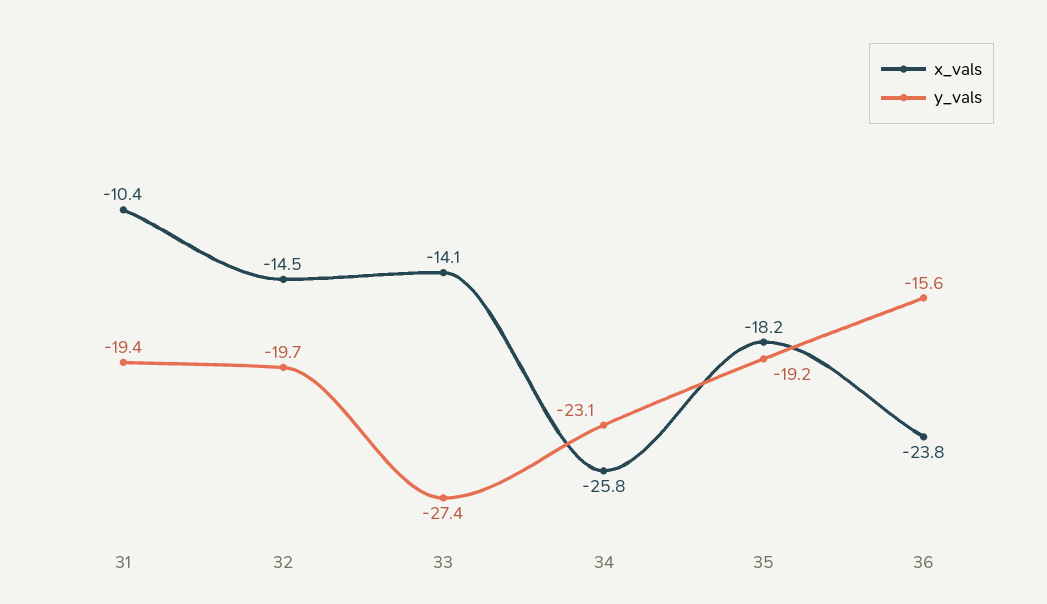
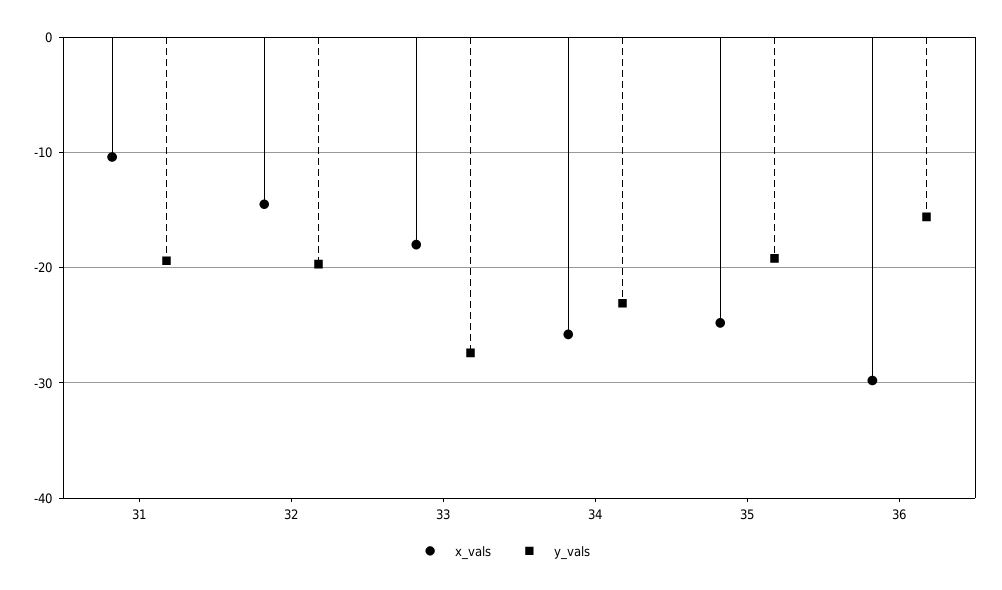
x_vals, 33: -14.1 -> -18
x_vals, 35: -18.2 -> -25
x_vals, 36: -23.8 -> -30

